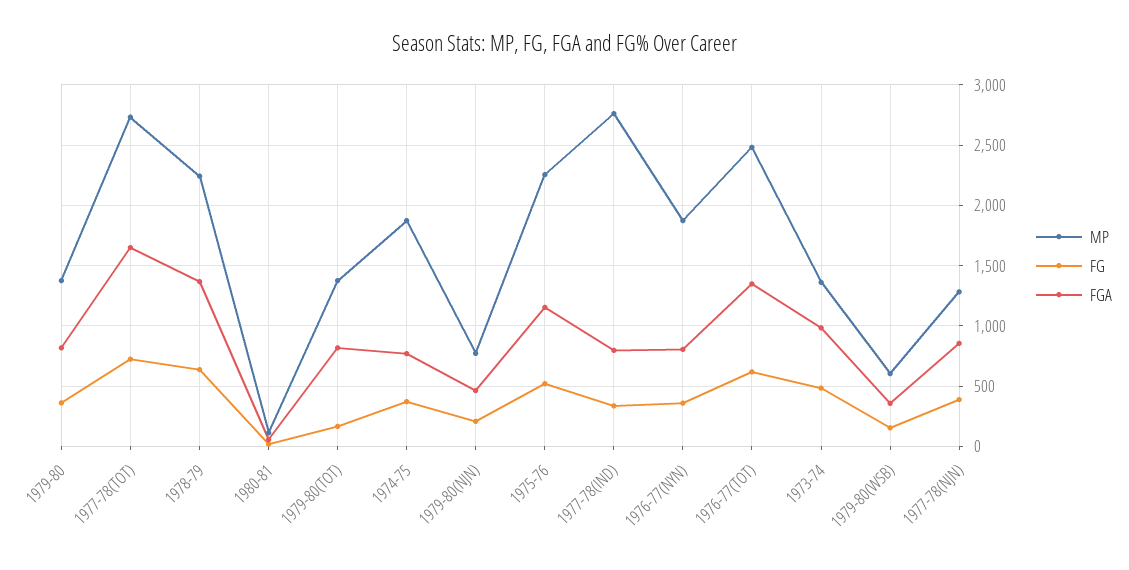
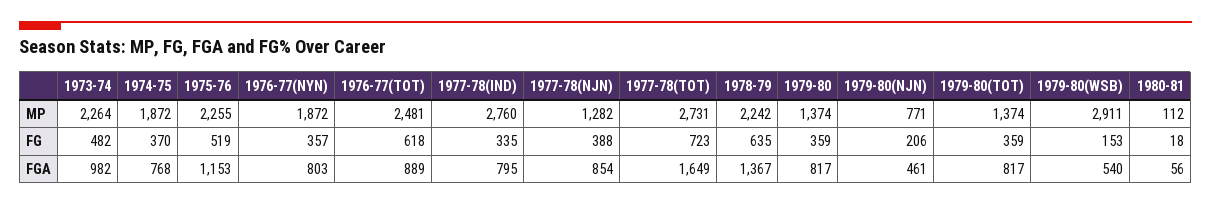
FG, 1979-80(TOT): 150 -> 359
FGA, 1976-77(TOT): 1350 -> 889
MP, 1973-74: 1350 -> 2264
MP, 1979-80(WSB): 600 -> 2911
FGA, 1979-80(WSB): 350 -> 540

